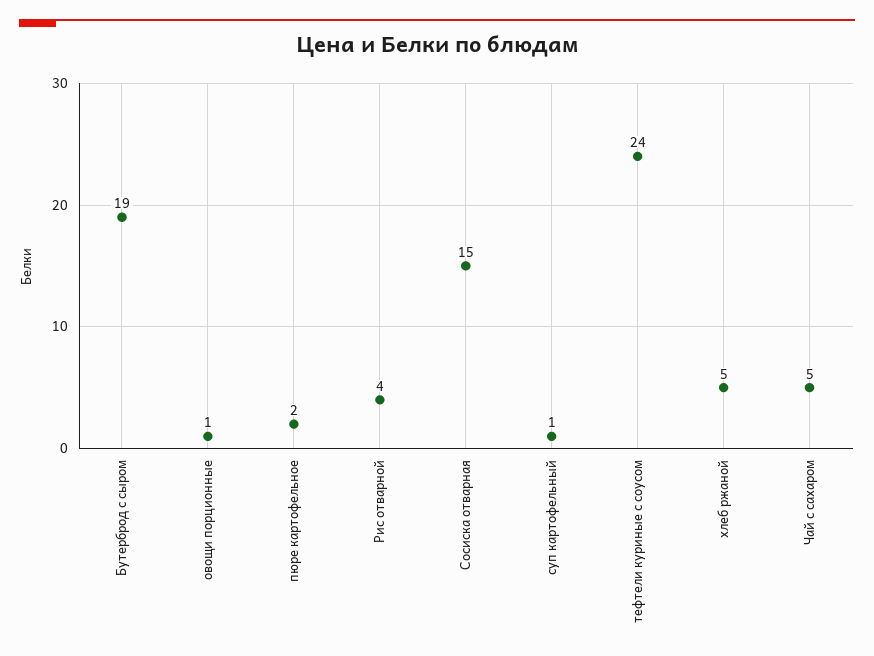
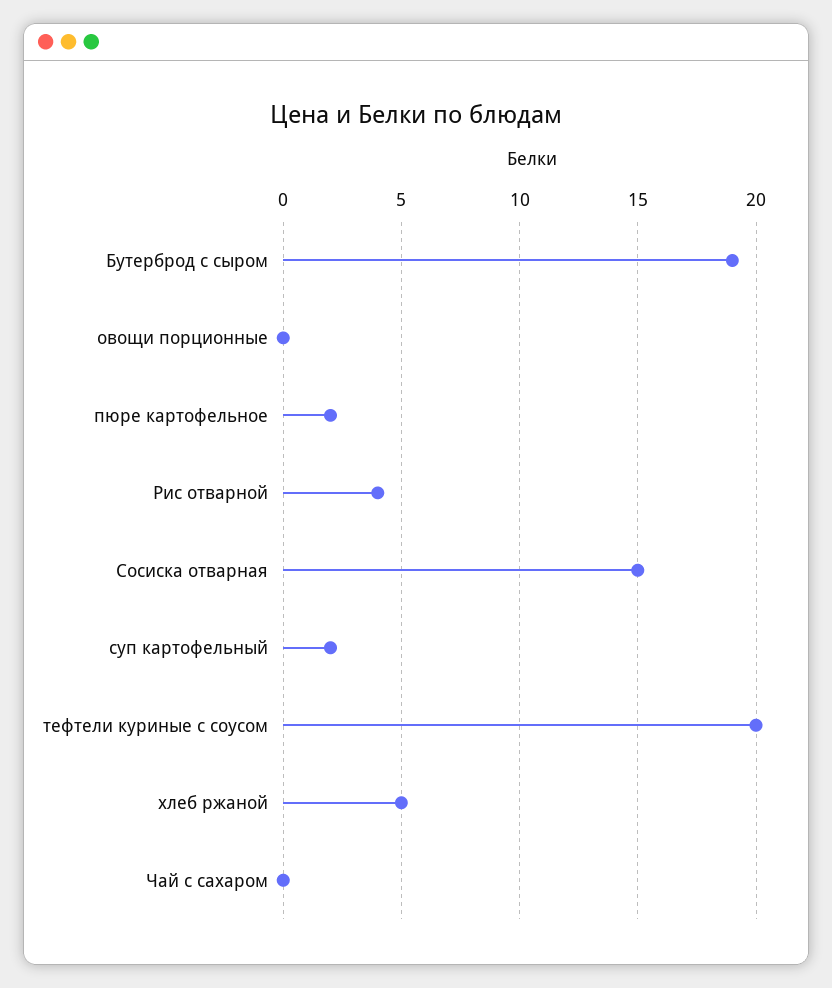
овощи порционные: 1 -> 0
суп картофельный: 1 -> 2
тефтели куриные с соусом: 24 -> 20
Чай с сахаром: 5 -> 0

